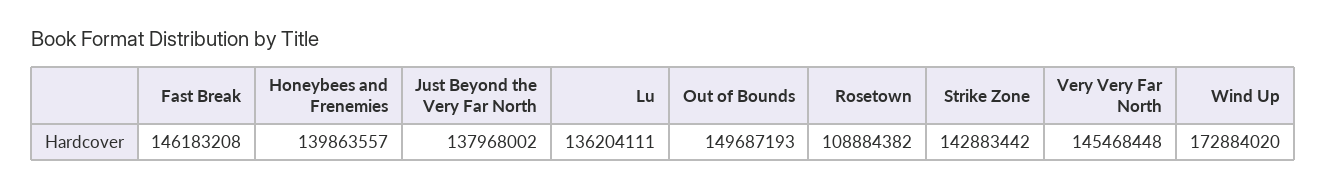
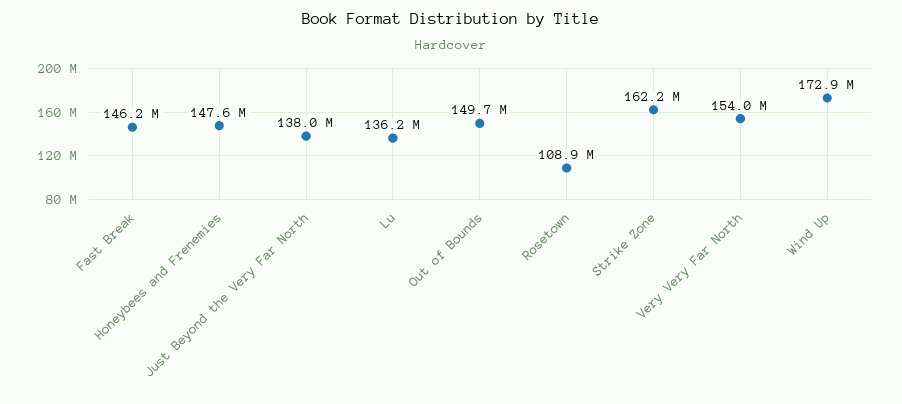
Honeybees and Frenemies: 139863557 -> 147600000
Strike Zone: 142883442 -> 162200000
Very Very Far North: 145468448 -> 154000000

